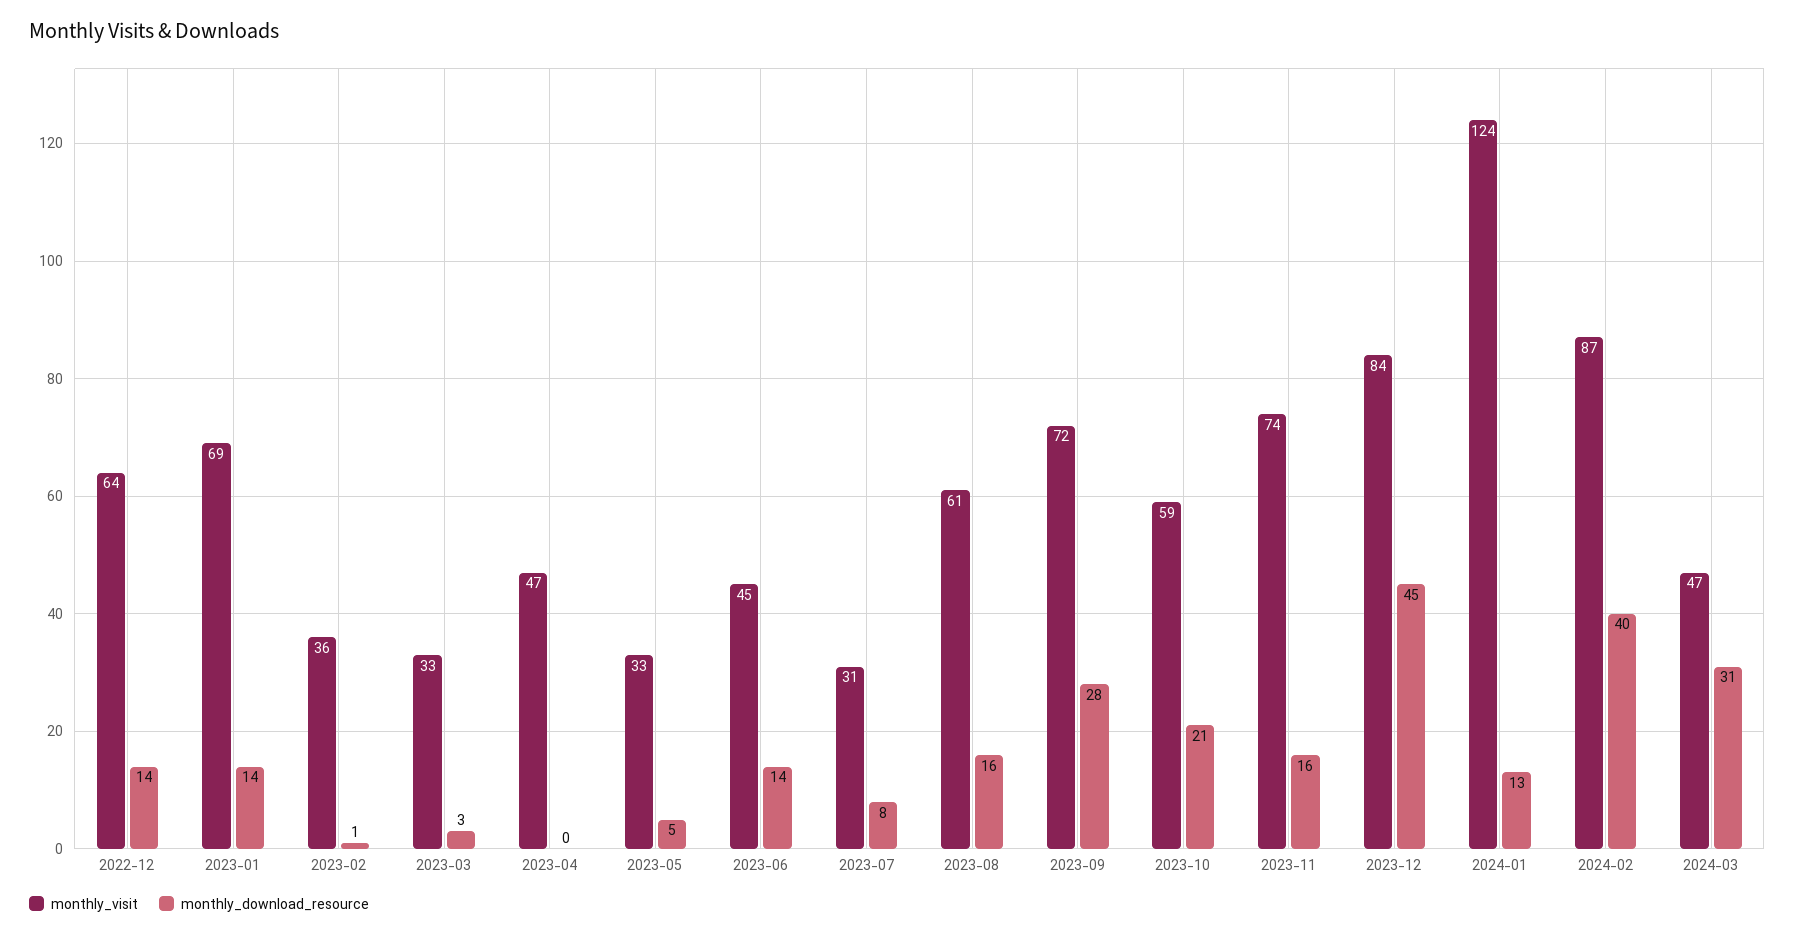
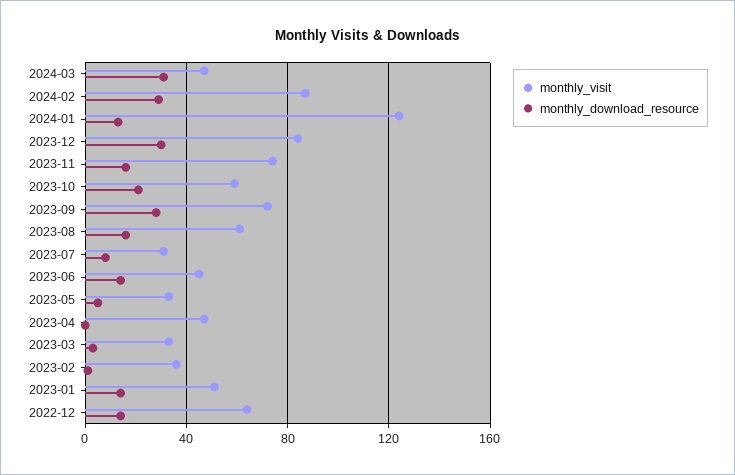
monthly_visit, 2023-01: 69 -> 50
monthly_download_resource, 2023-12: 45 -> 30
monthly_download_resource, 2024-02: 40 -> 30

